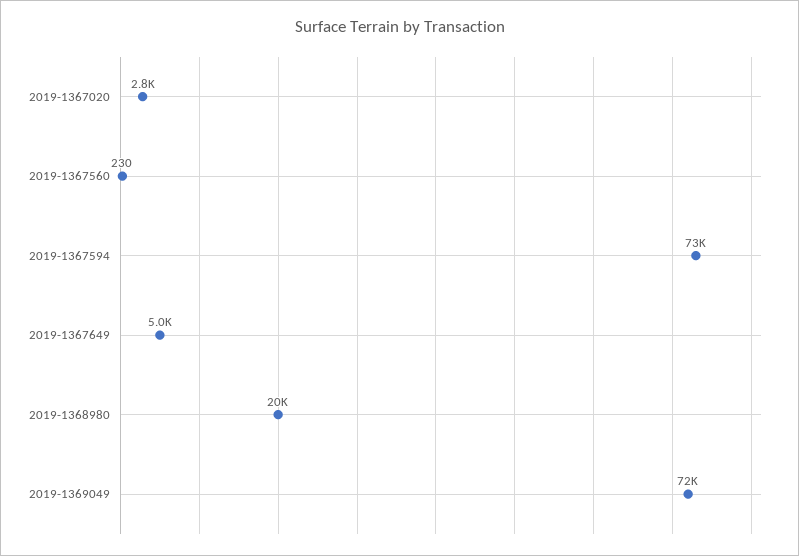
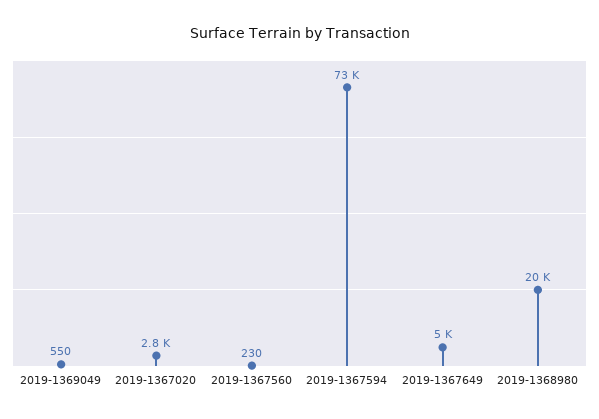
2019-1369049: 72000 -> 550

